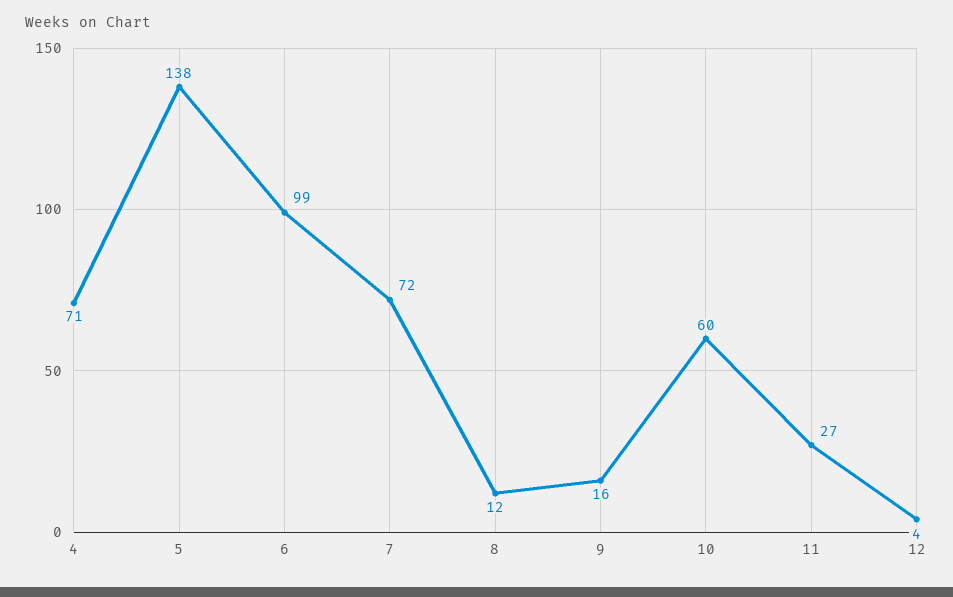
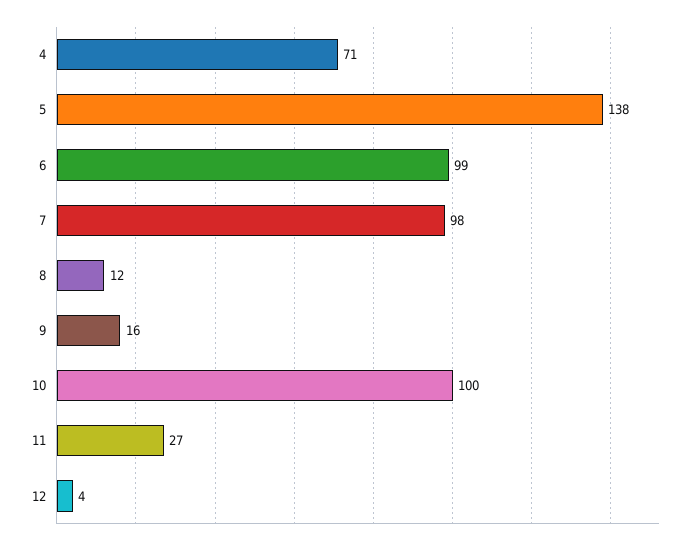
7: 72 -> 98
10: 60 -> 100

